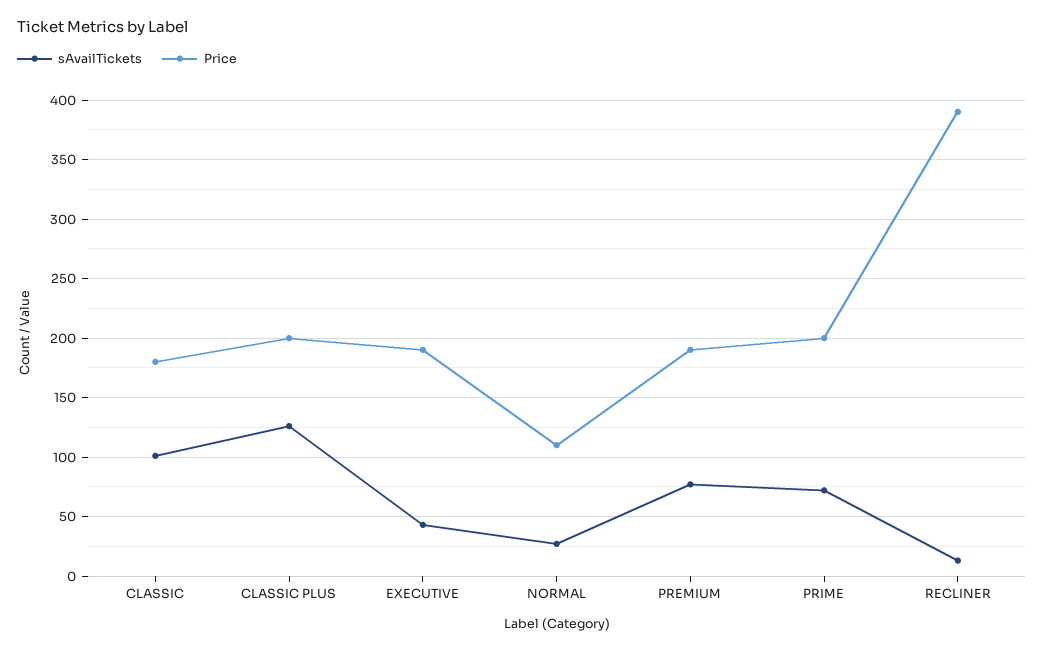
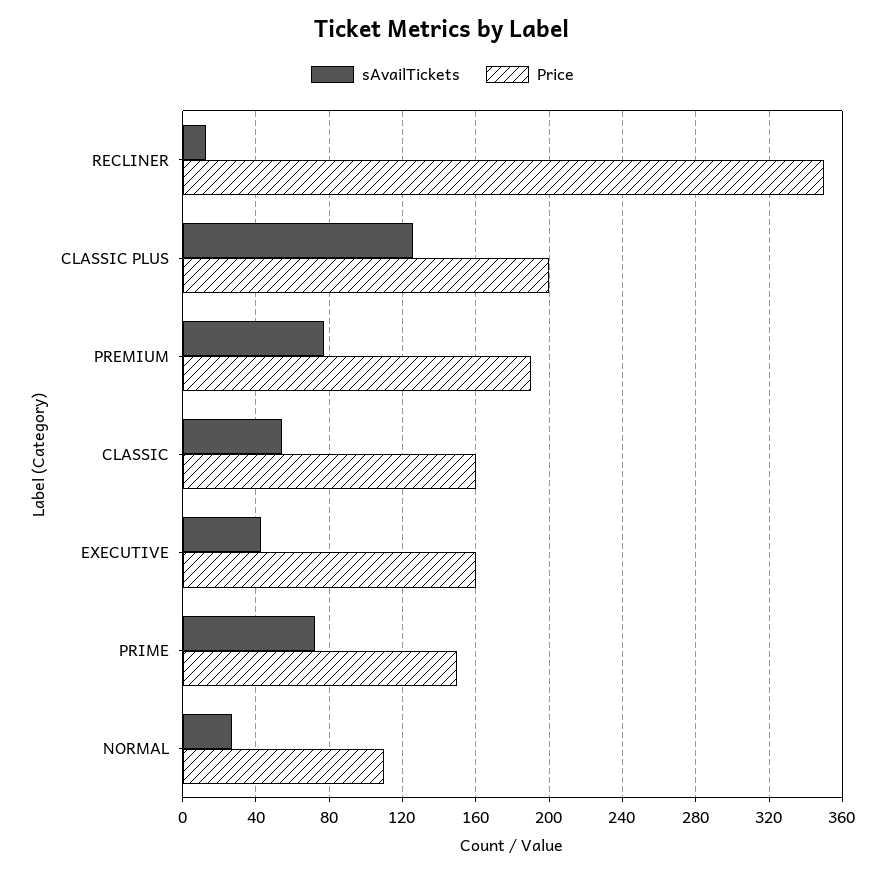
sAvailTickets, CLASSIC: 100 -> 55
Price, CLASSIC: 180 -> 160
Price, EXECUTIVE: 190 -> 160
Price, PRIME: 200 -> 150
Price, RECLINER: 390 -> 350

